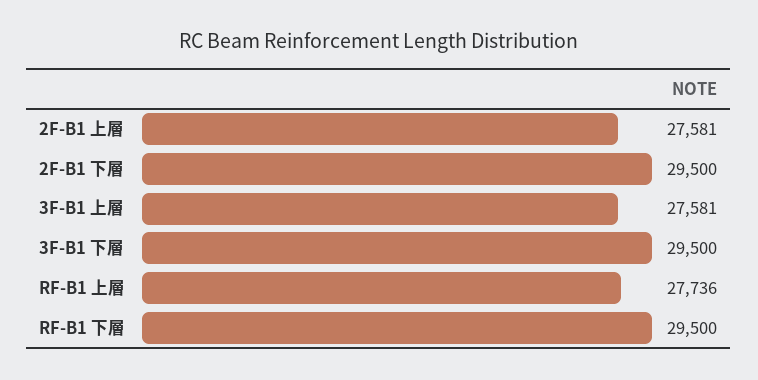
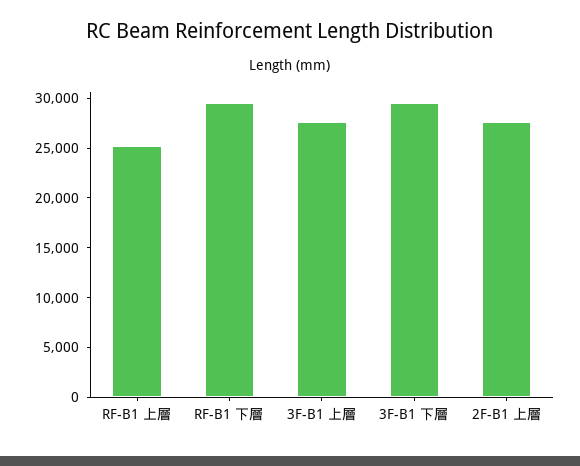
2F-B1 下層: 29500 -> none
RF-B1 上層: 27736 -> 25000

